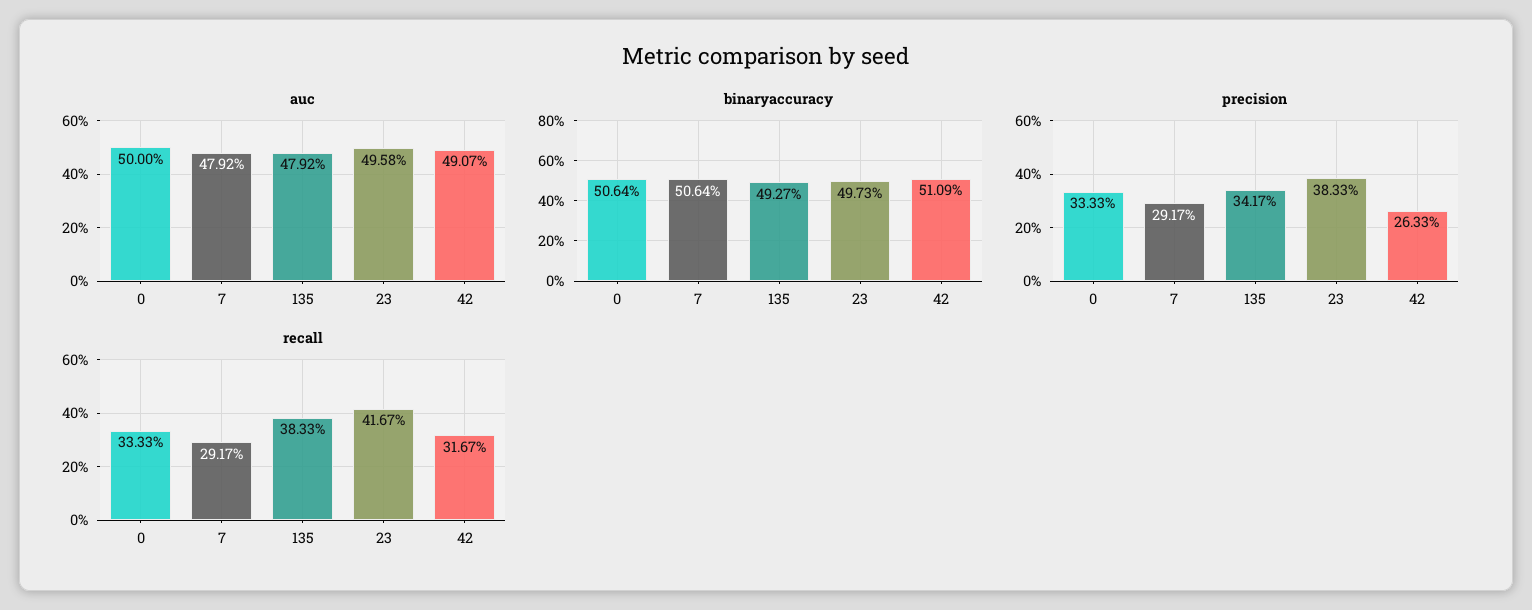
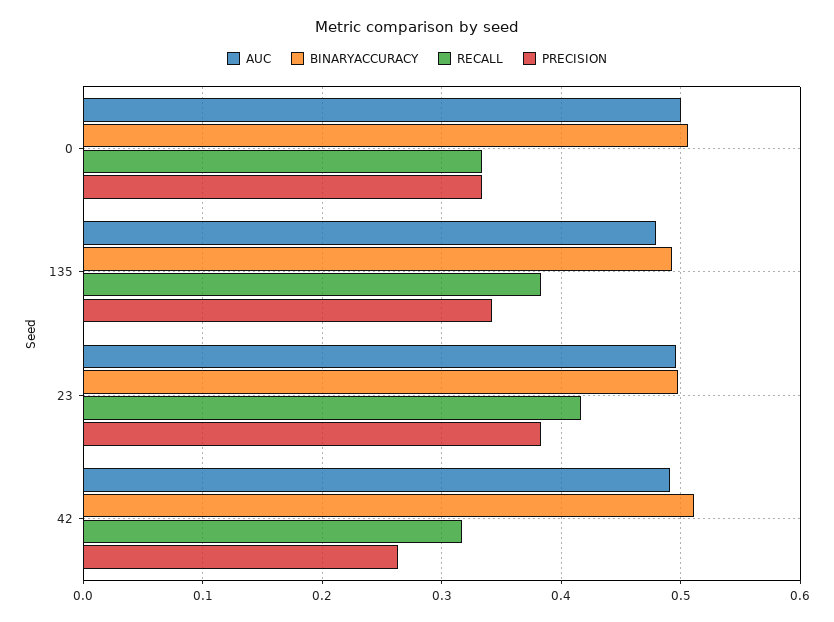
auc, 7: 0.4792 -> none
binaryaccuracy, 7: 0.5064 -> none
precision, 7: 0.2917 -> none
recall, 7: 0.2917 -> none

